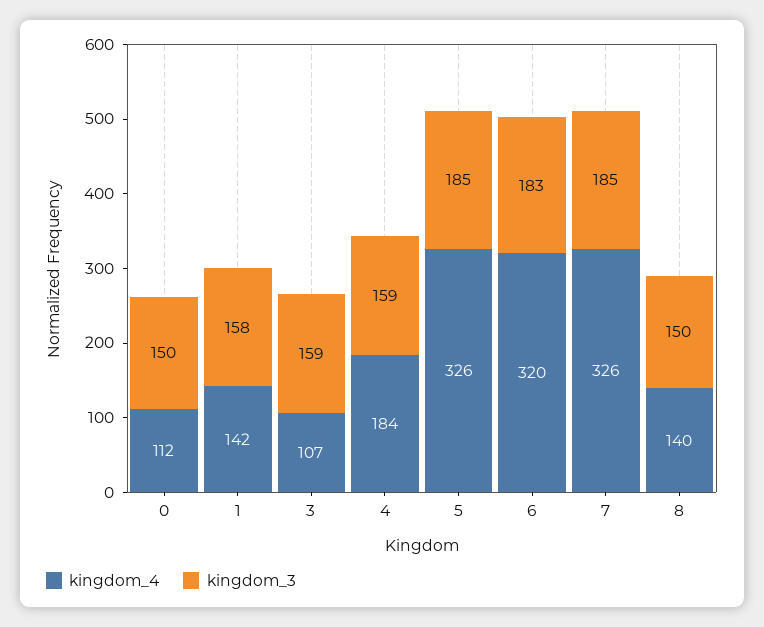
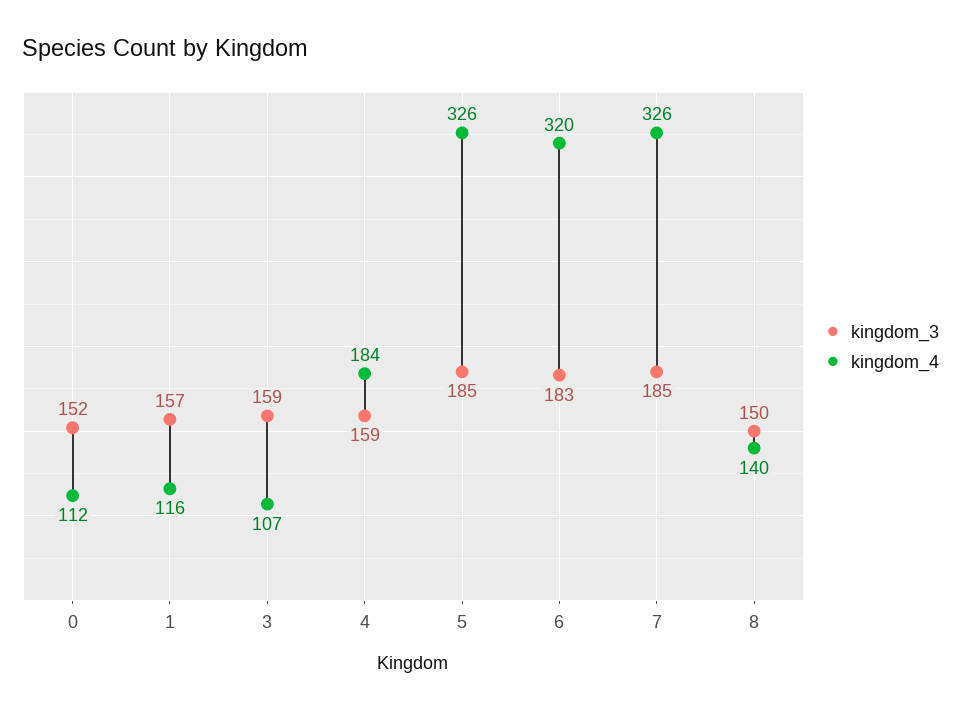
kingdom_3, 0: 150 -> 152
kingdom_4, 1: 142 -> 116
kingdom_3, 1: 158 -> 157

